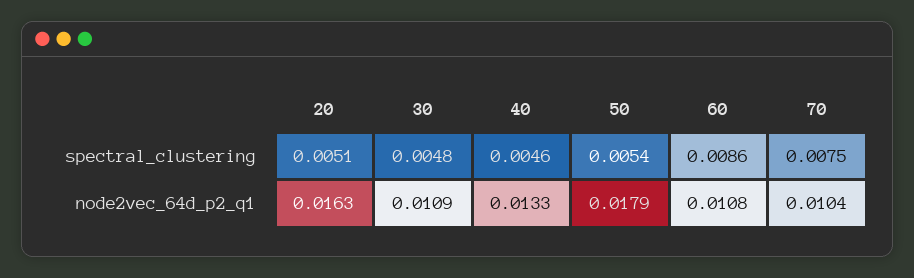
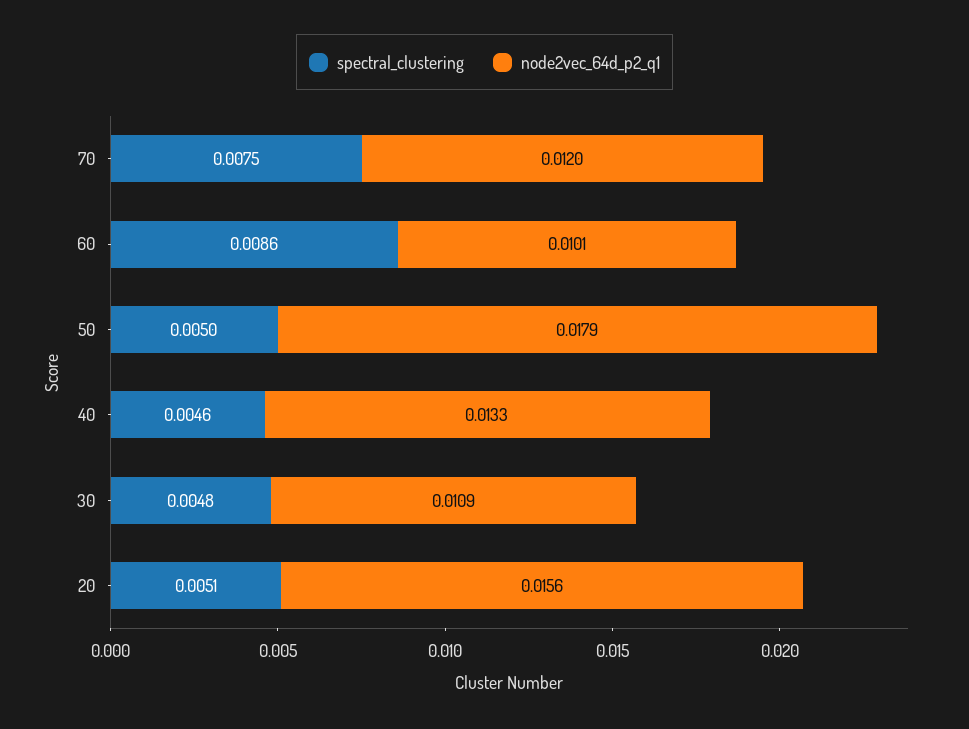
spectral_clustering, 50: 0.0054 -> 0.005
node2vec_64d_p2_q1, 20: 0.0163 -> 0.0156
node2vec_64d_p2_q1, 60: 0.0108 -> 0.0101
node2vec_64d_p2_q1, 70: 0.0104 -> 0.012

